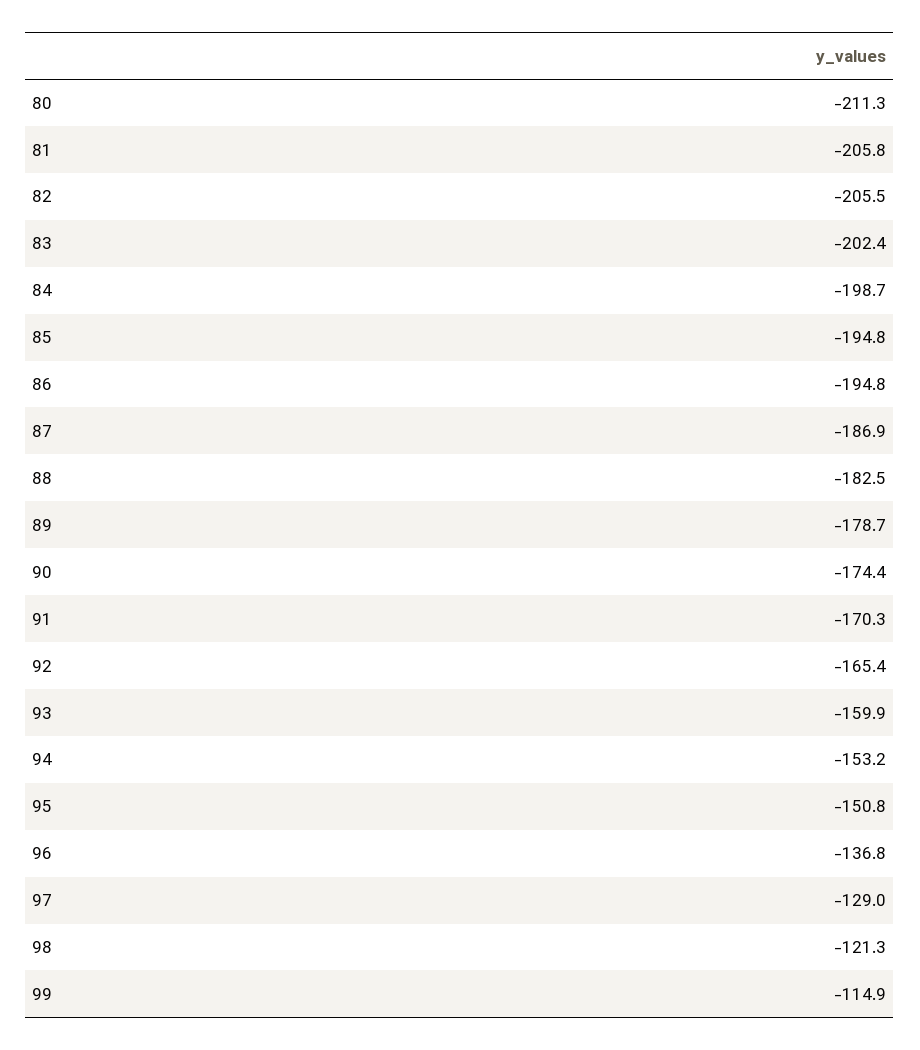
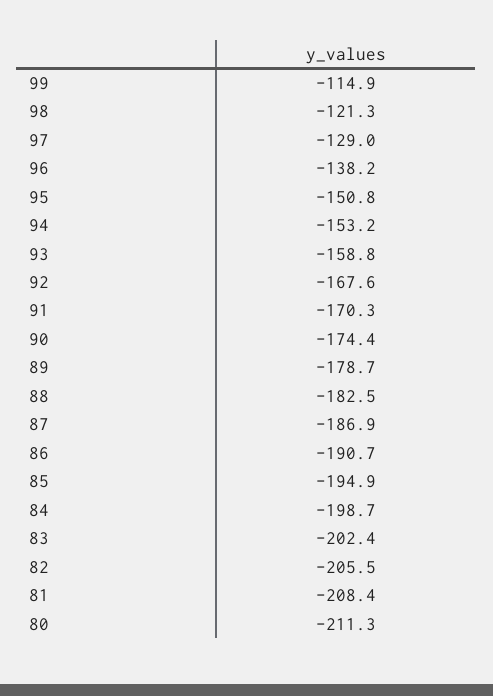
81: -205.8 -> -208.4
85: -194.8 -> -194.9
86: -194.8 -> -190.7
92: -165.4 -> -167.6
93: -159.9 -> -158.8
96: -136.8 -> -138.2

